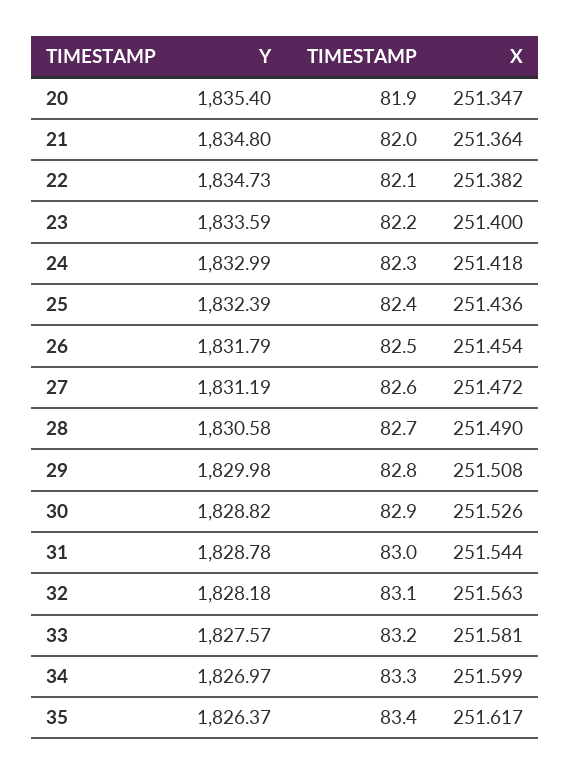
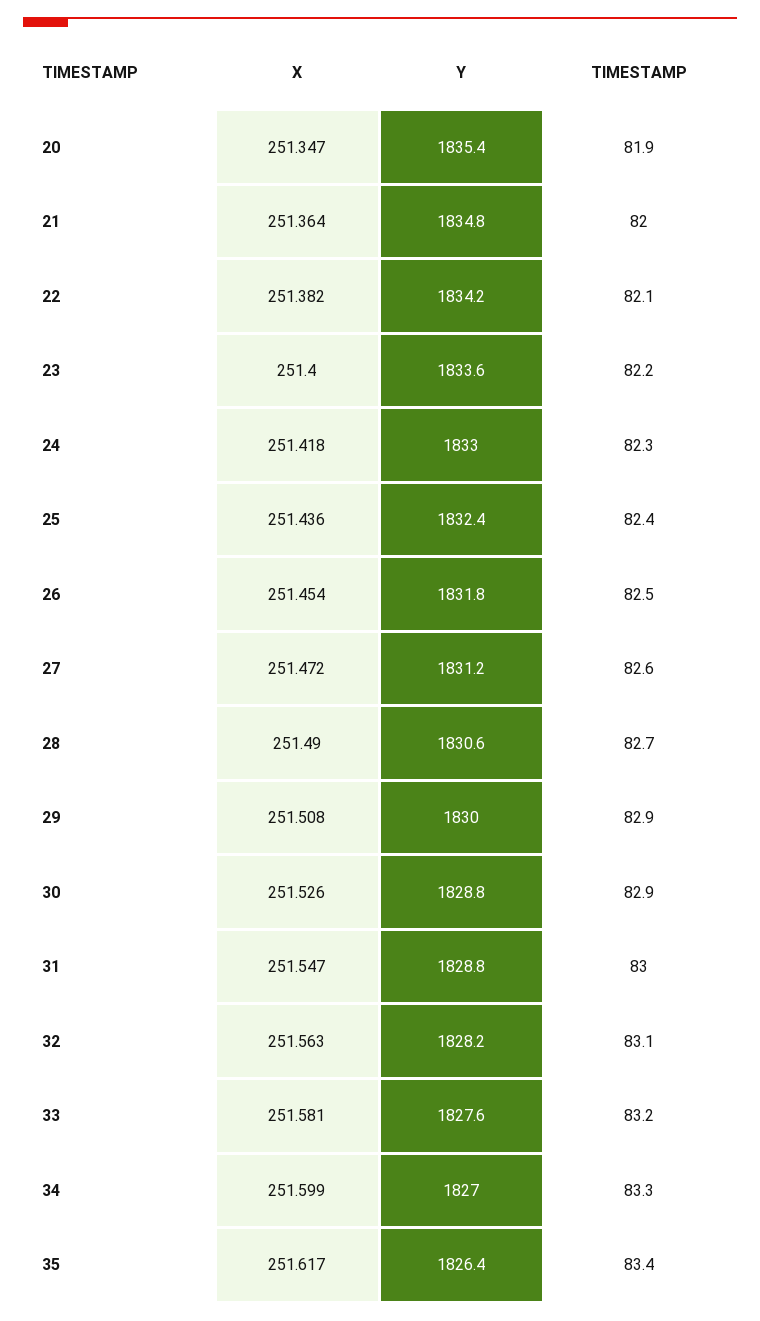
Y, 22: 1834.73 -> 1834.2
TIMESTAMP, 29: 82.8 -> 82.9
X, 31: 251.544 -> 251.547

